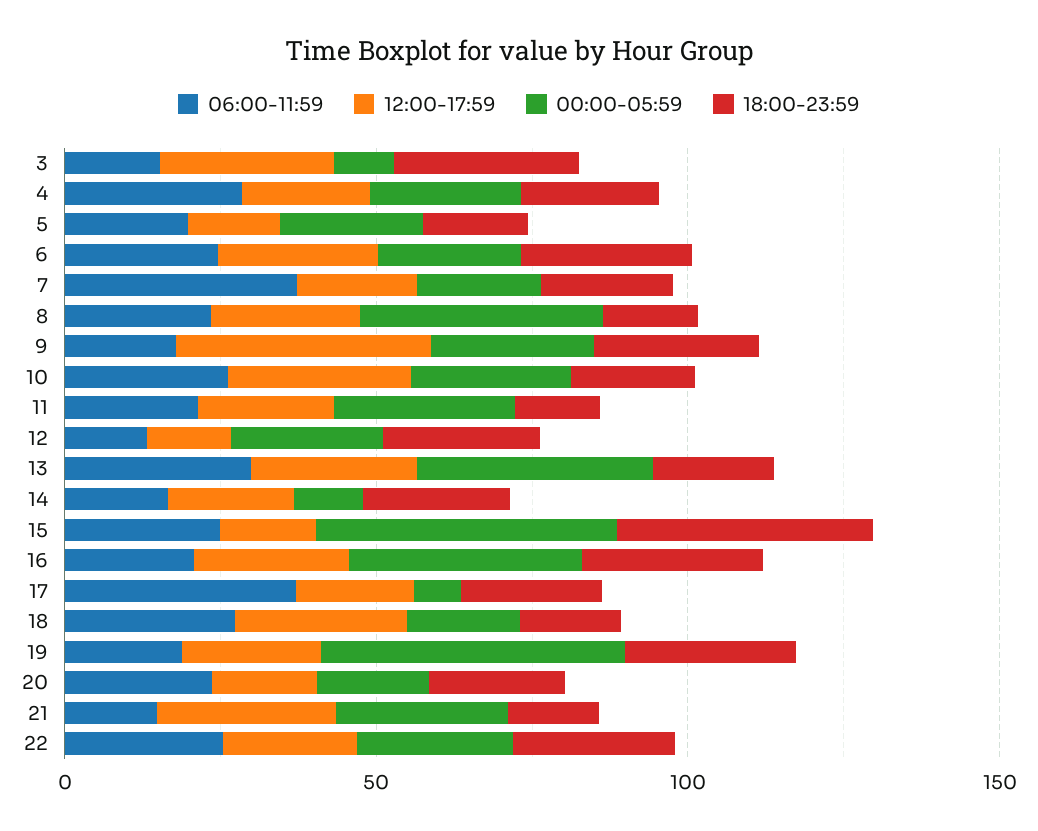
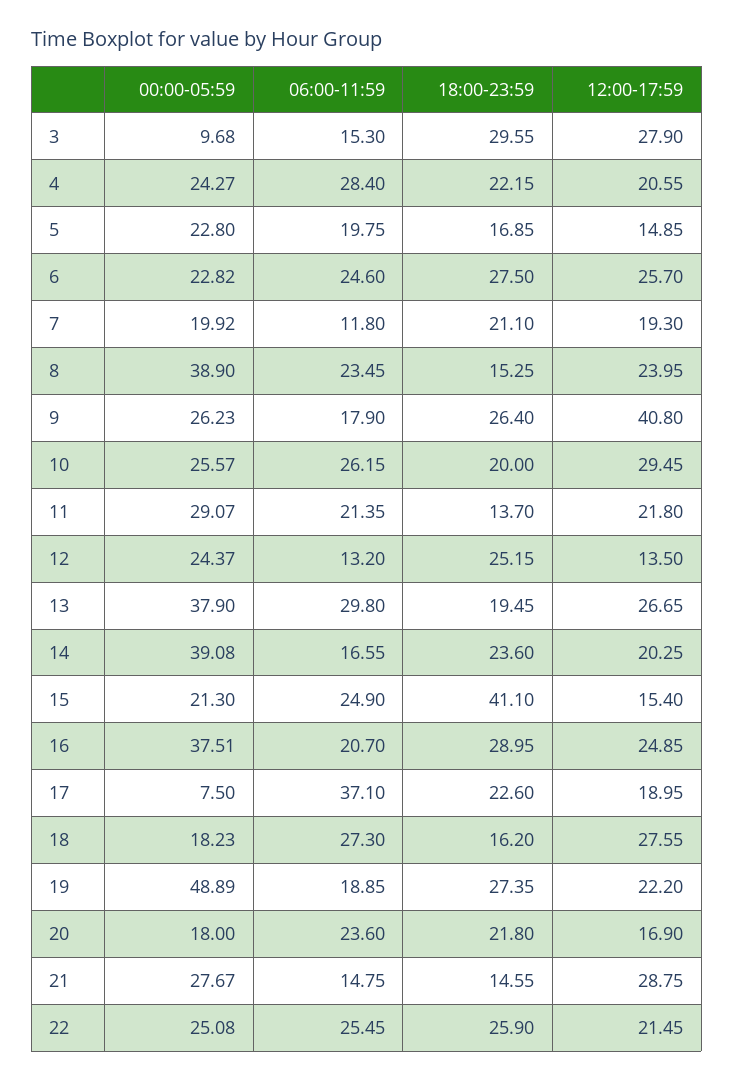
06:00-11:59, 7: 40 -> 11.8
00:00-05:59, 14: 10 -> 39.08
00:00-05:59, 15: 50 -> 21.3

